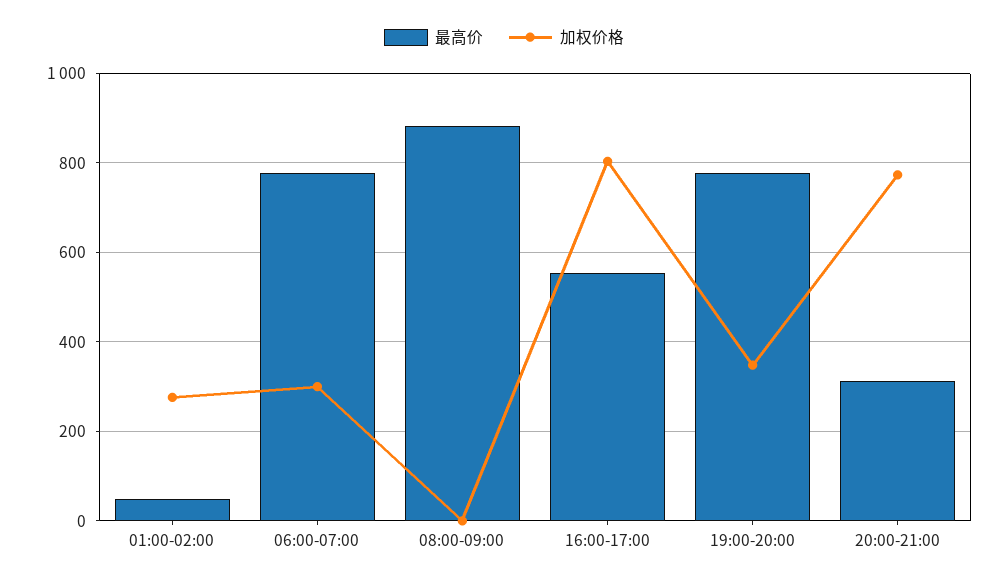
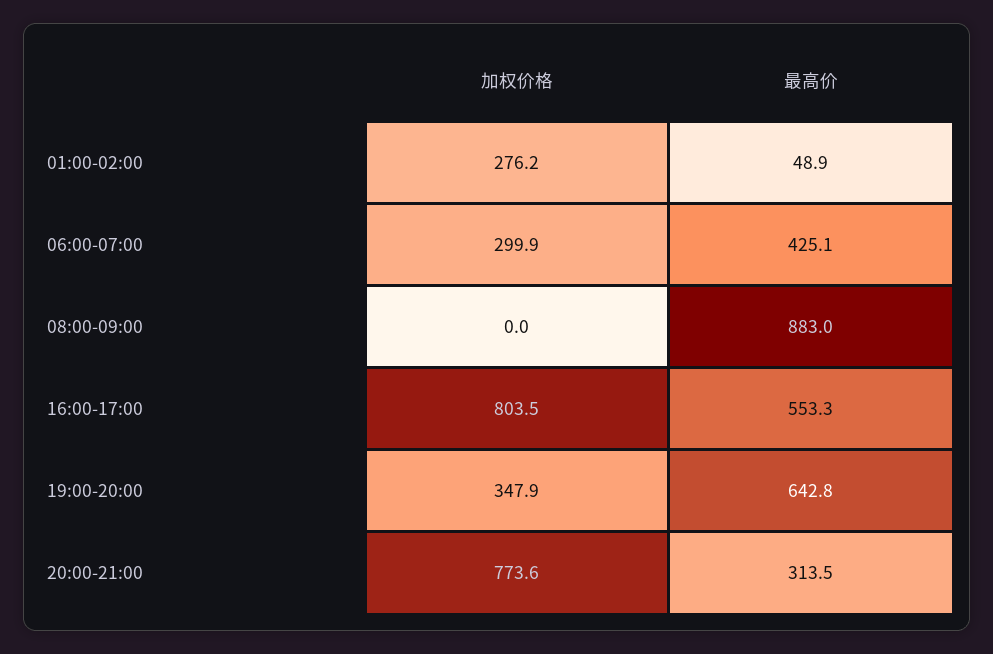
最高价, 06:00-07:00: 780 -> 425.1
最高价, 19:00-20:00: 780 -> 642.8

